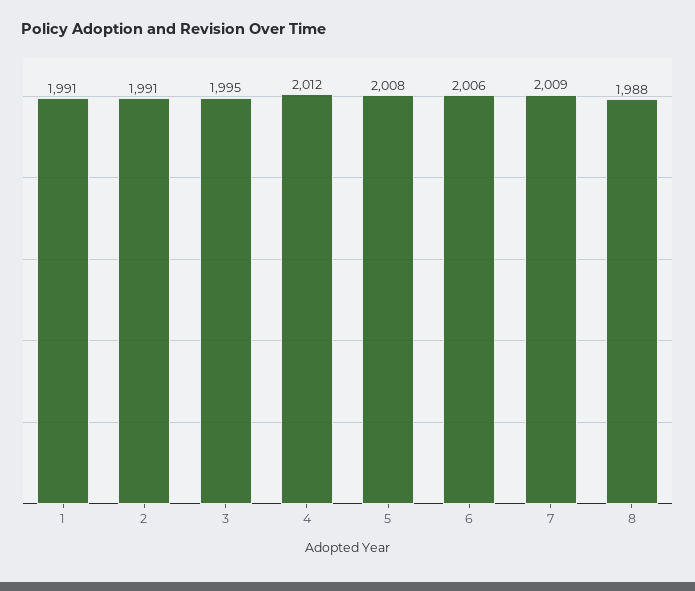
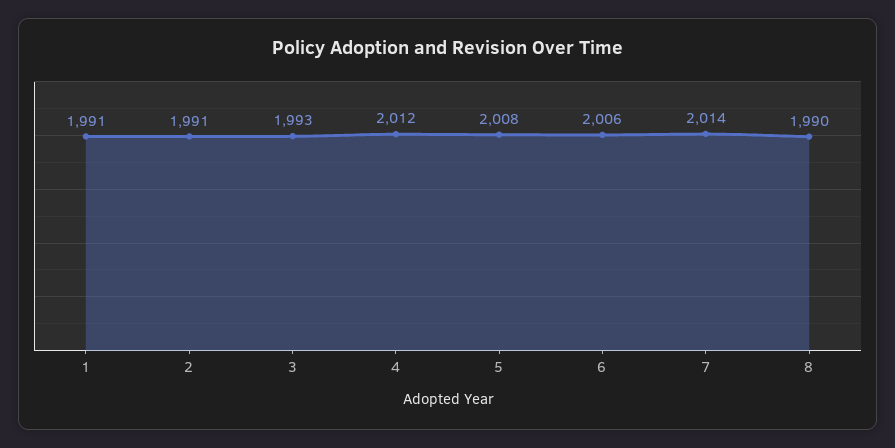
3: 1995 -> 1993
7: 2009 -> 2014
8: 1988 -> 1990

